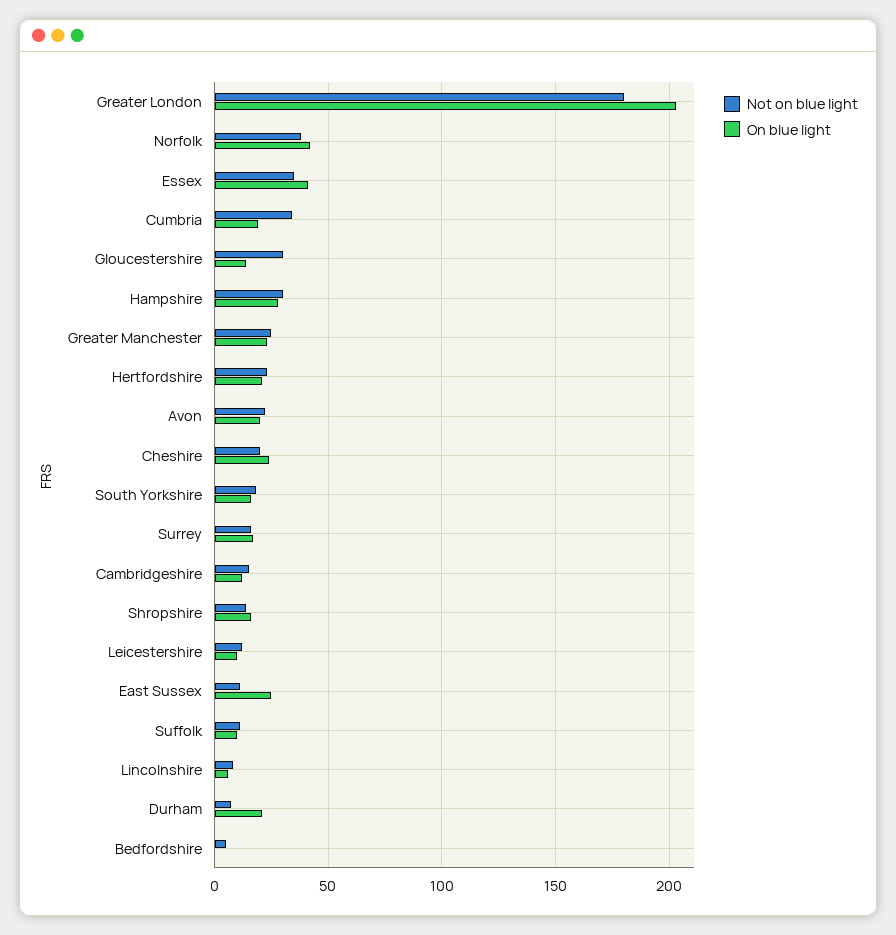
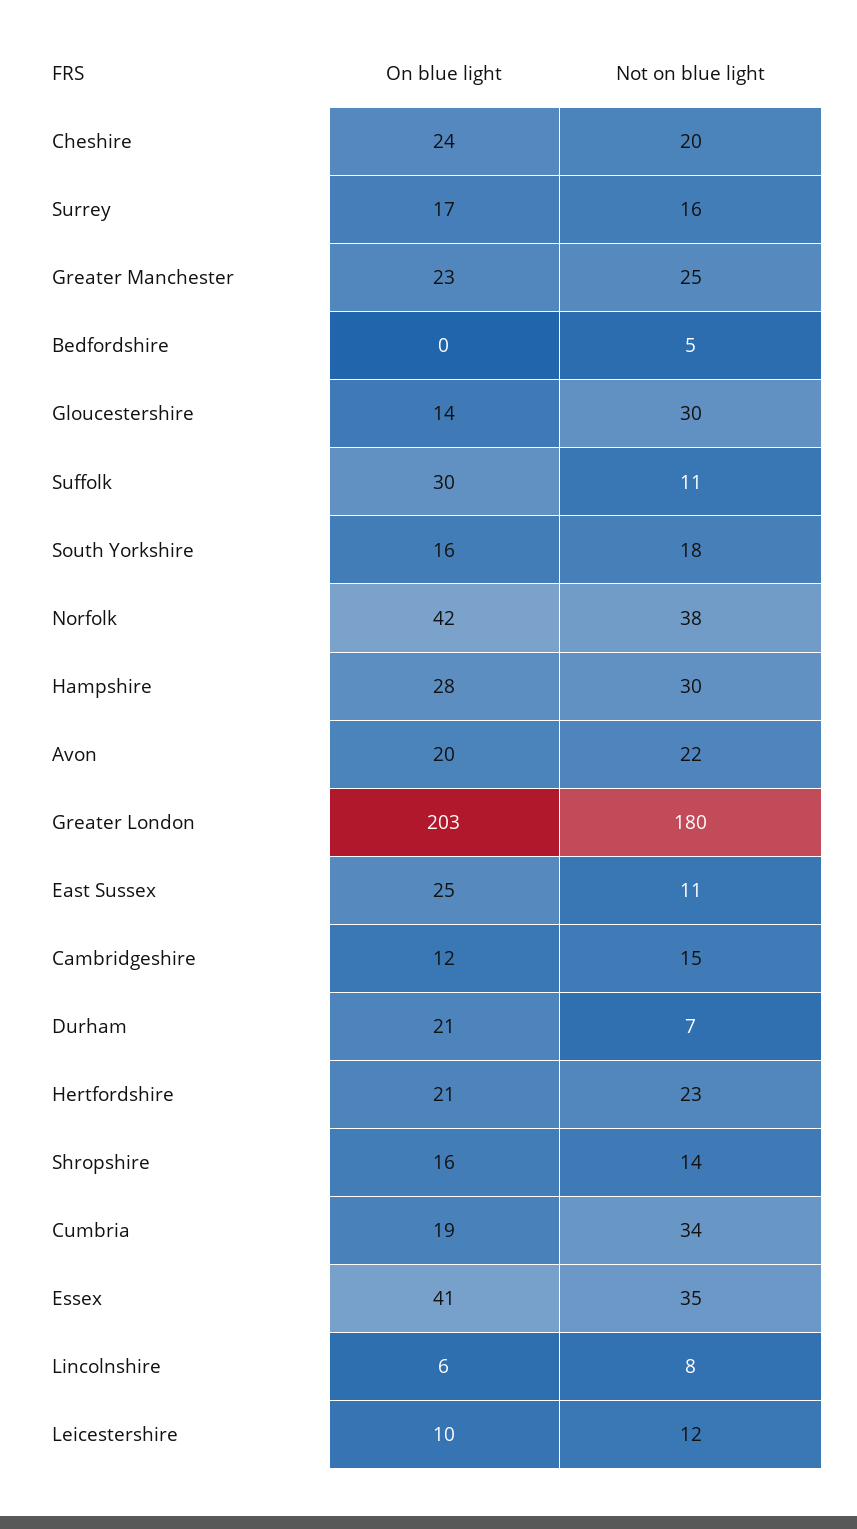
On blue light, Suffolk: 10 -> 30

